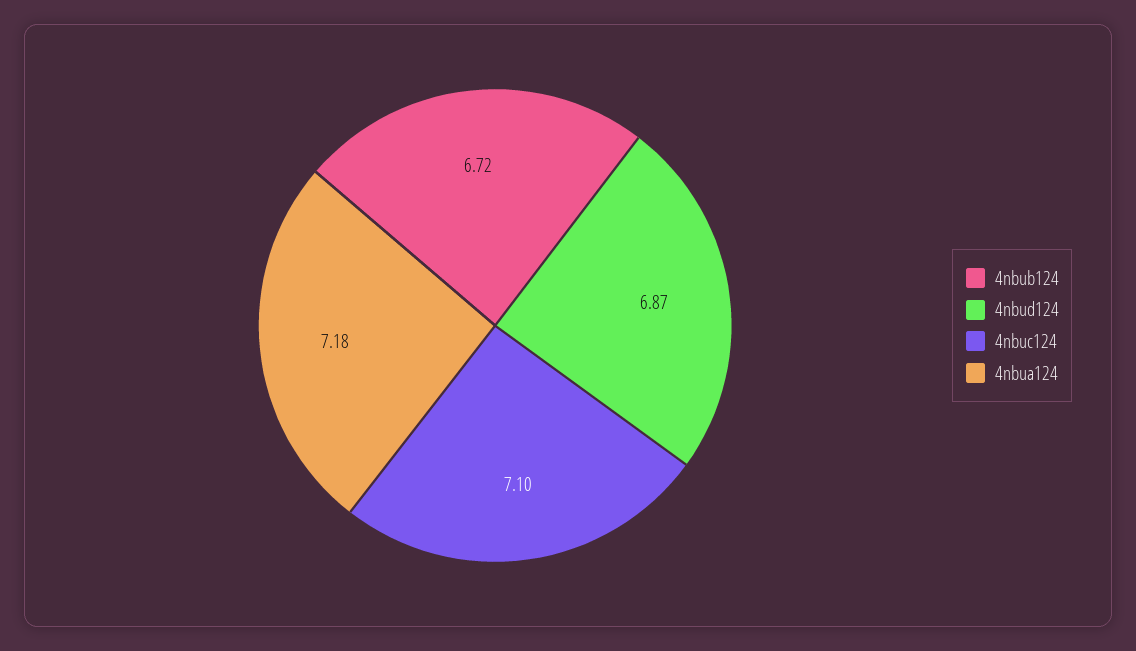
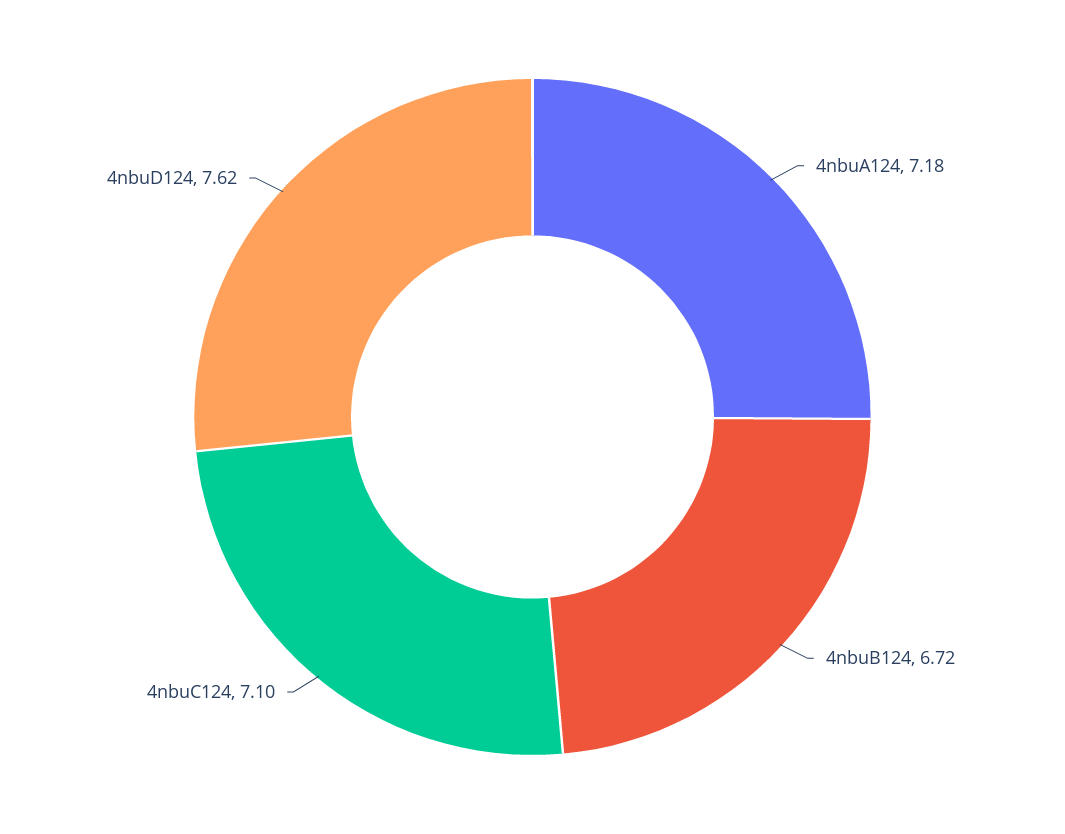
4nbud124: 6.87 -> 7.62

